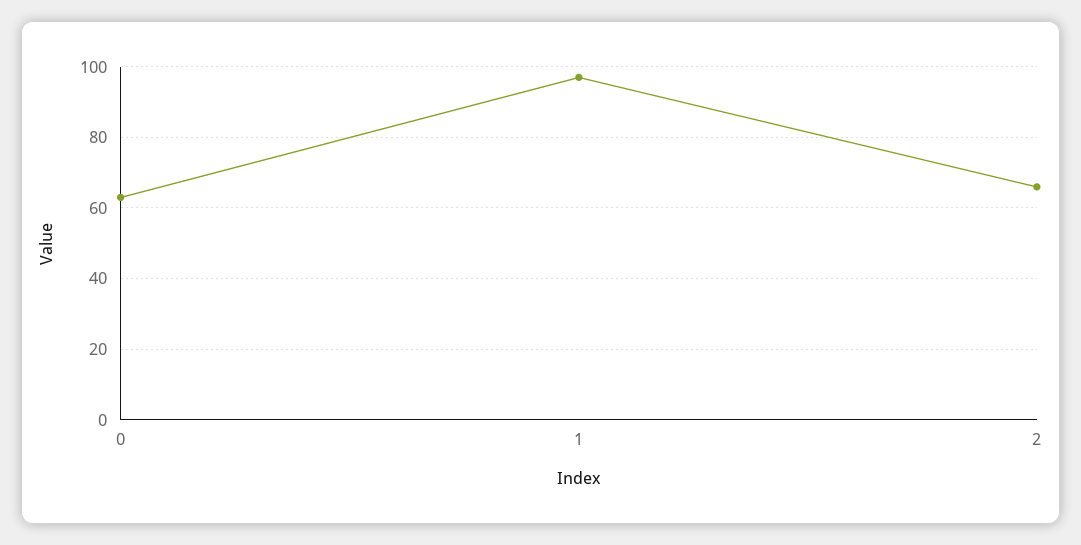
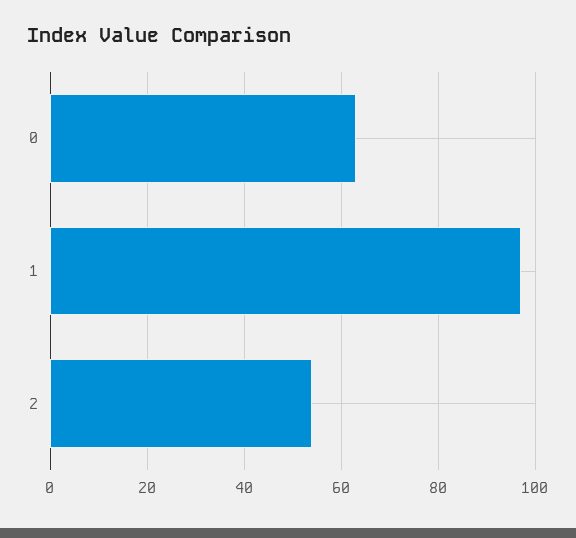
2: 65 -> 55

